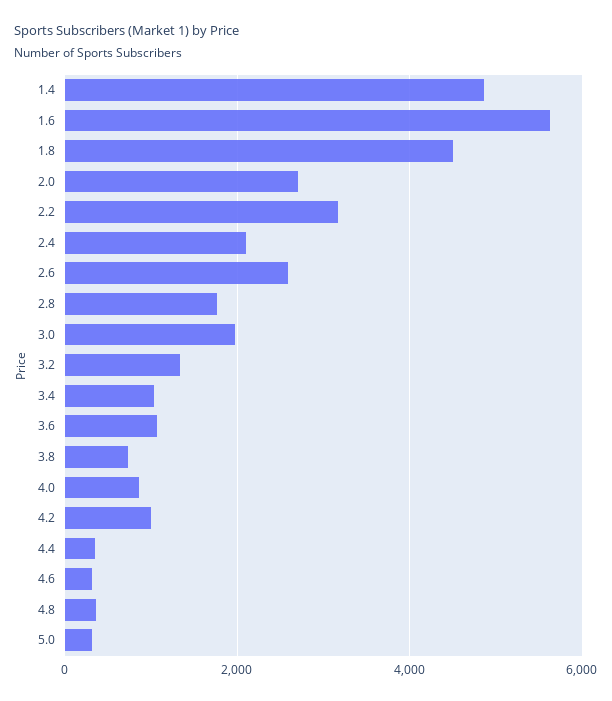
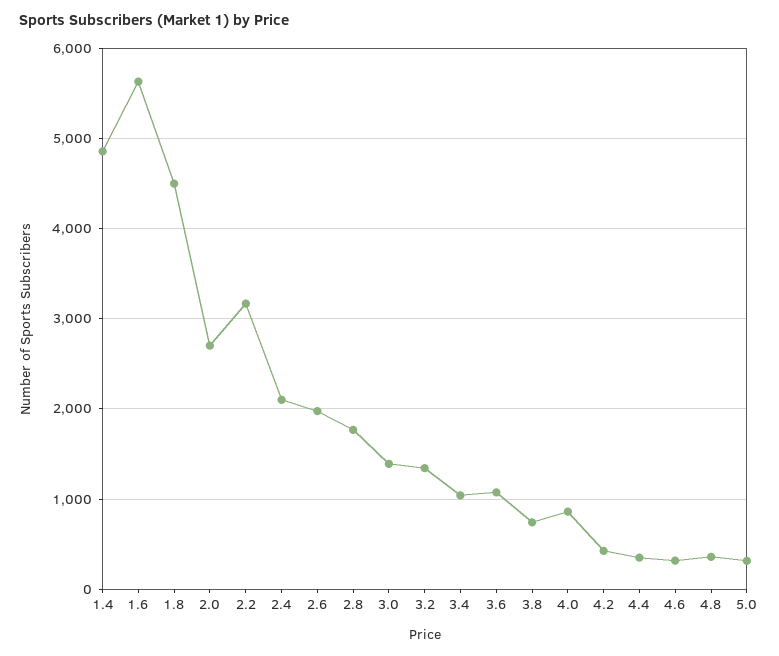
2.6: 2600 -> 2000
3.0: 2000 -> 1400
4.2: 1000 -> 400

